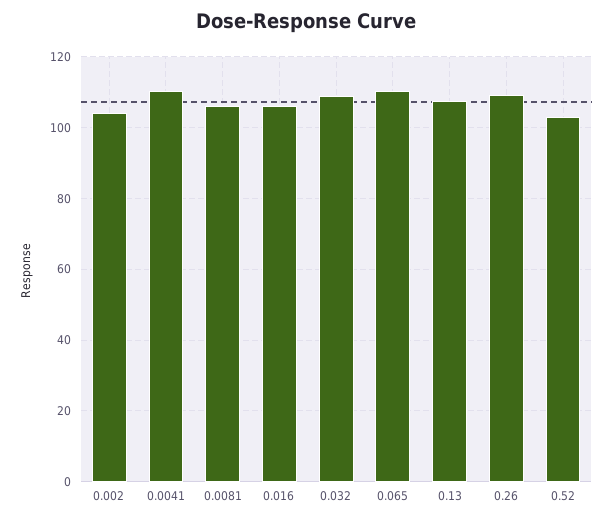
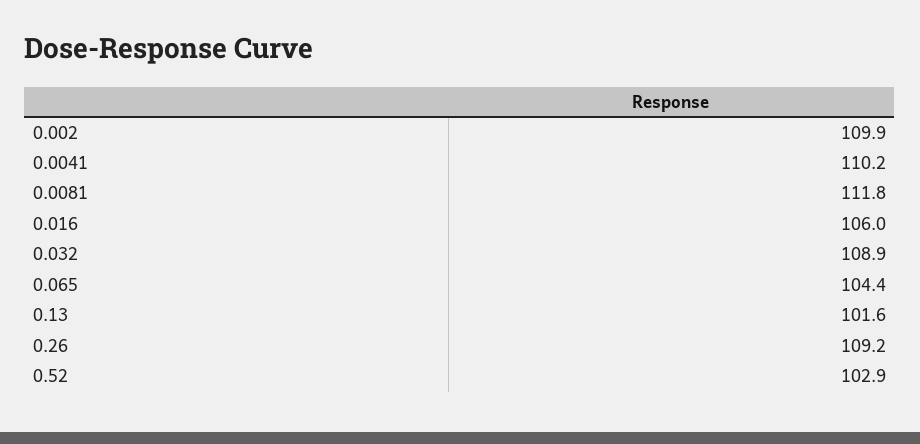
0.002: 104 -> 109.9
0.0081: 106 -> 111.8
0.065: 110 -> 104.4
0.13: 108 -> 101.6

